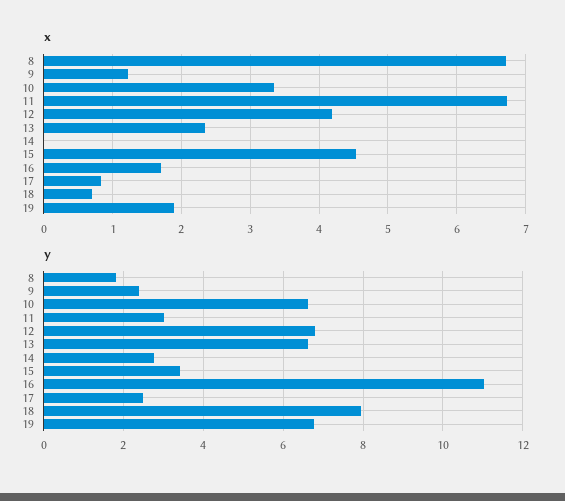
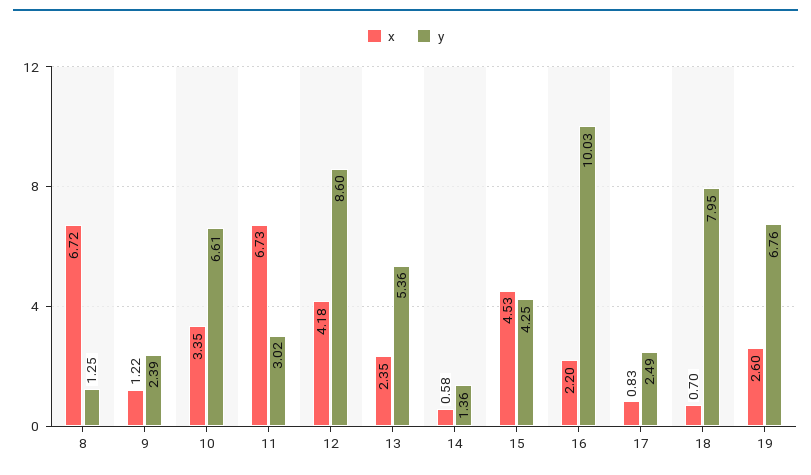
x, 14: 0 -> 0.58
x, 16: 1.7 -> 2.2
x, 19: 1.9 -> 2.6
y, 8: 1.8 -> 1.25
y, 12: 6.8 -> 8.6
y, 13: 6.6 -> 5.36
y, 14: 2.8 -> 1.36
y, 15: 3.4 -> 4.25
y, 16: 11 -> 10.03

